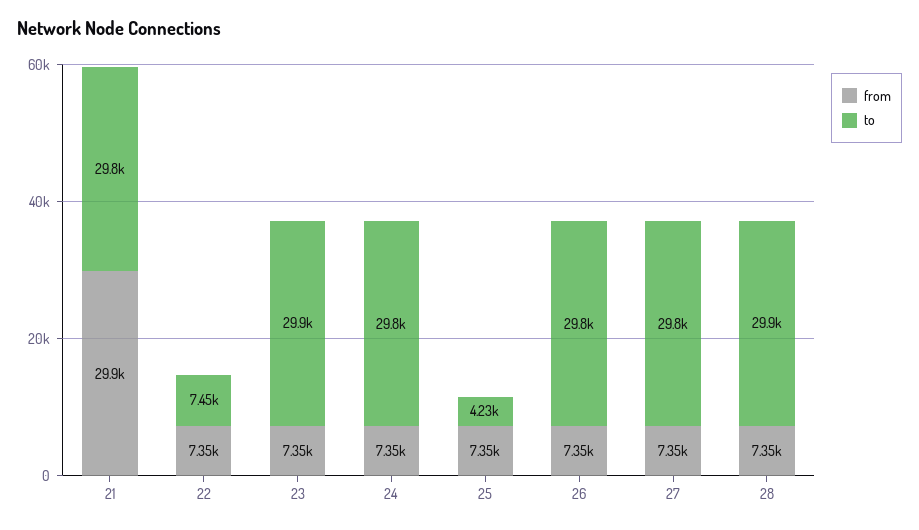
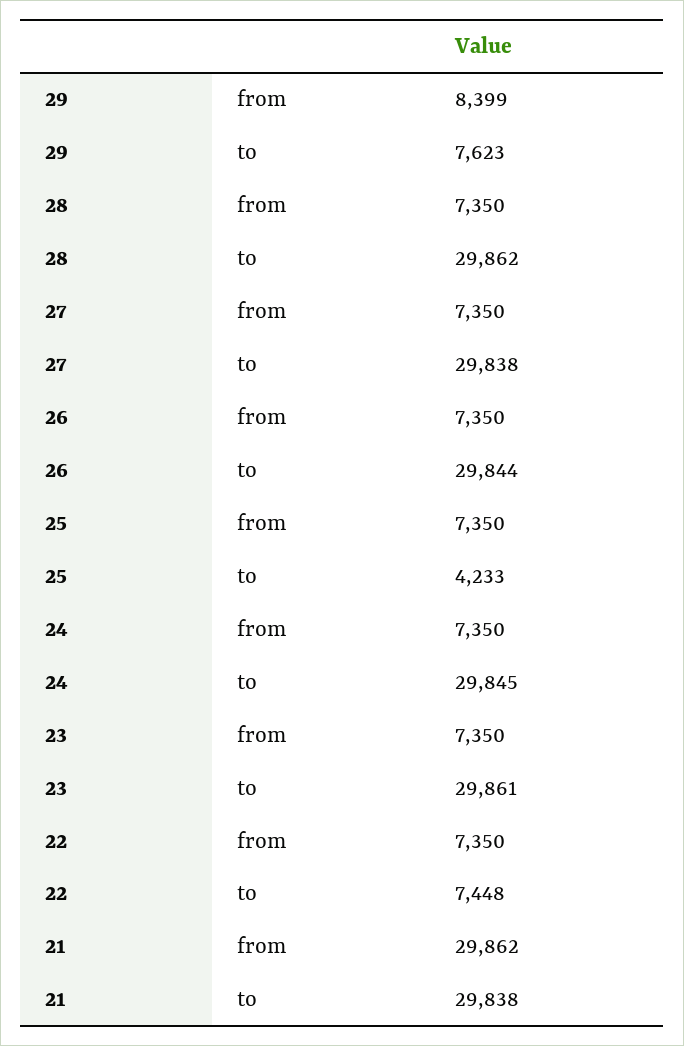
from, 29: none -> 8399
to, 29: none -> 7623

